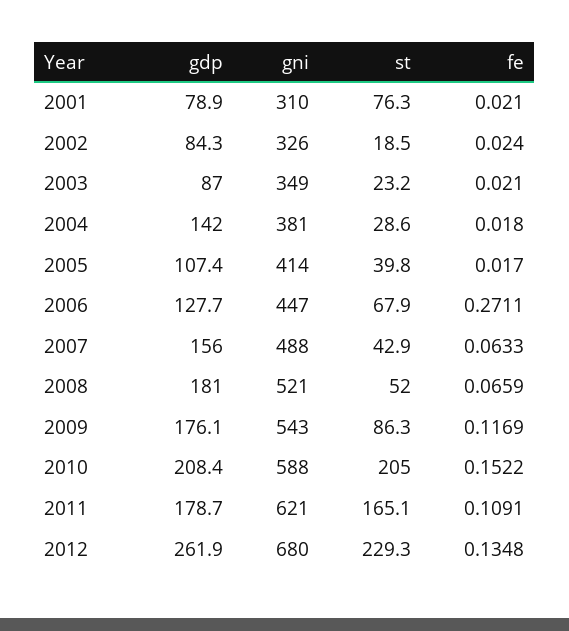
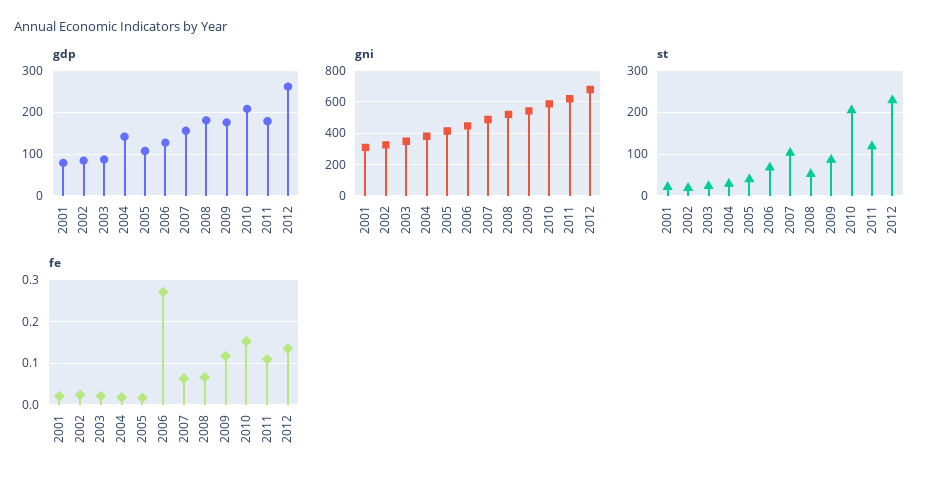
st, 2001: 76.3 -> 20
st, 2007: 42.9 -> 100
st, 2011: 165.1 -> 120

